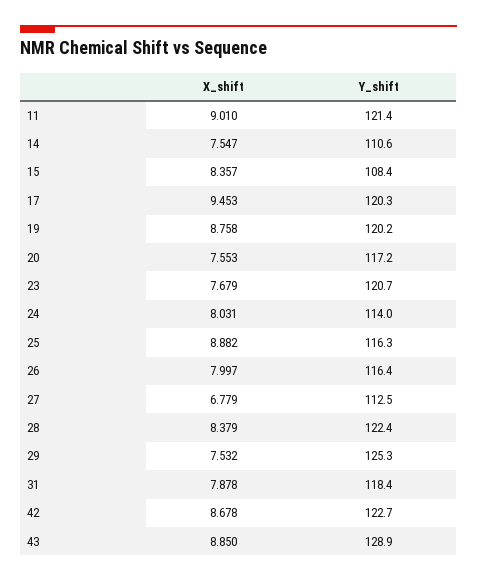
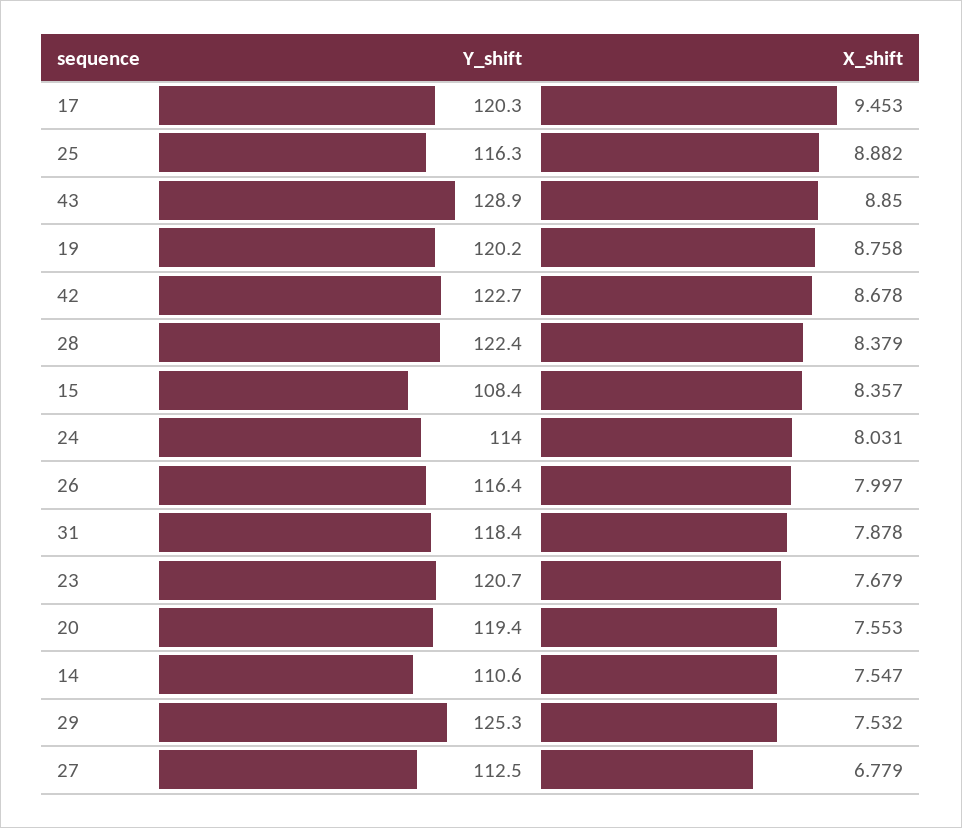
X_shift, 11: 9.01 -> none
Y_shift, 11: 121.4 -> none
Y_shift, 20: 117.2 -> 119.4

